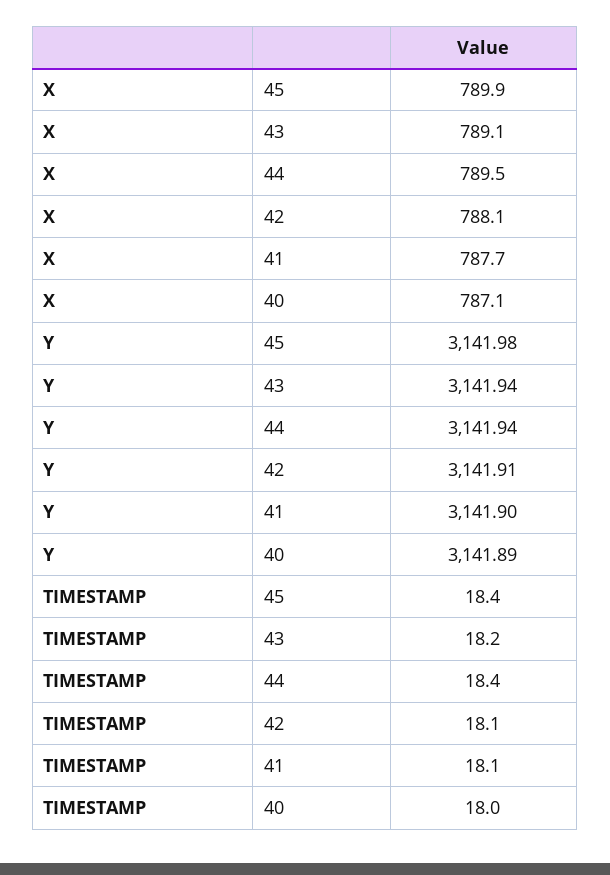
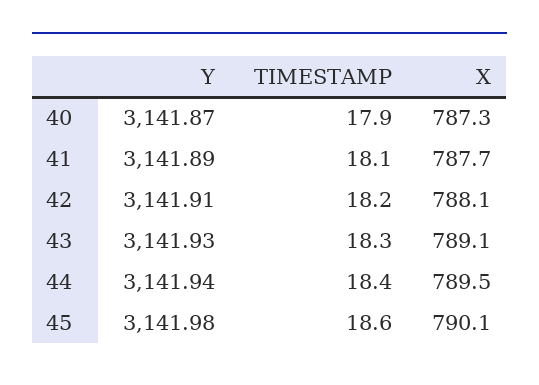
X, 45: 789.9 -> 790.1
X, 40: 787.1 -> 787.3
Y, 43: 3141.94 -> 3141.93
Y, 41: 3141.9 -> 3141.89
Y, 40: 3141.89 -> 3141.87
TIMESTAMP, 45: 18.4 -> 18.6
TIMESTAMP, 43: 18.2 -> 18.3
TIMESTAMP, 42: 18.1 -> 18.2
TIMESTAMP, 40: 18 -> 17.9

